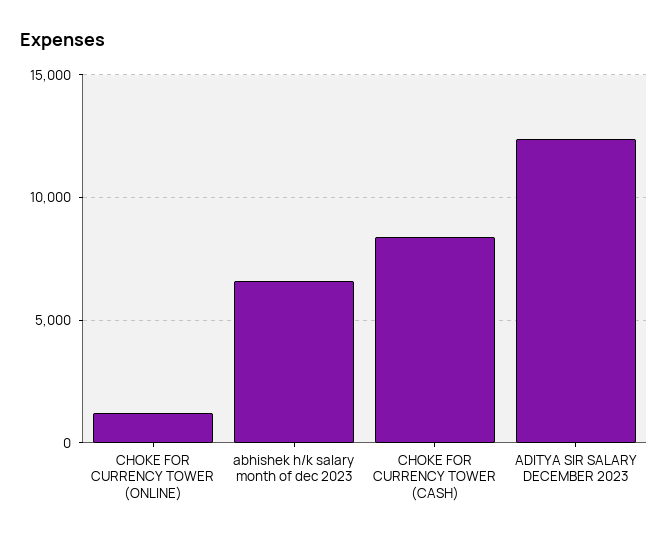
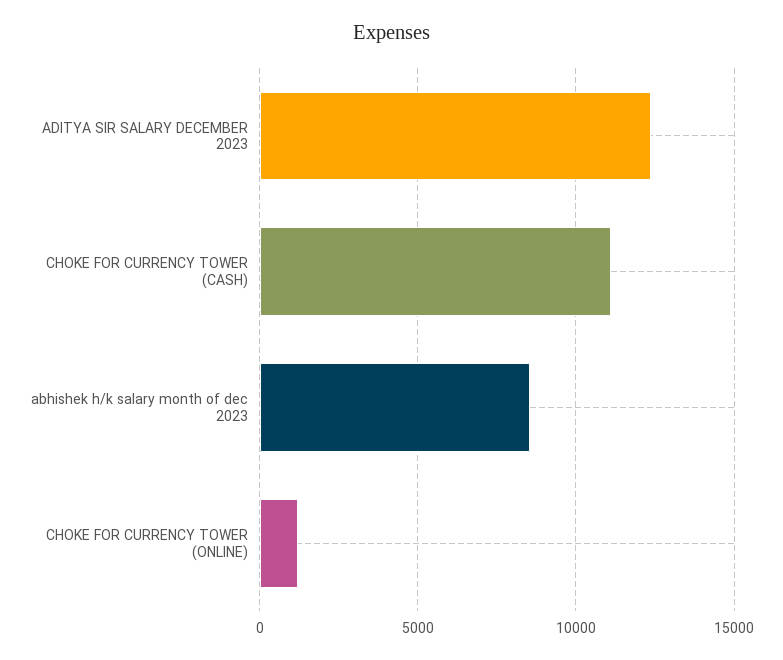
abhishek h/k salary month of dec 2023: 6500 -> 8500
CHOKE FOR CURRENCY TOWER (CASH): 8500 -> 11000

